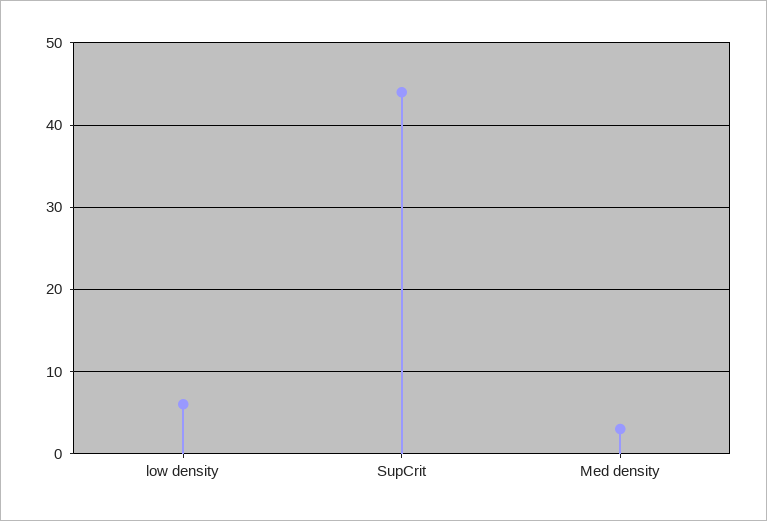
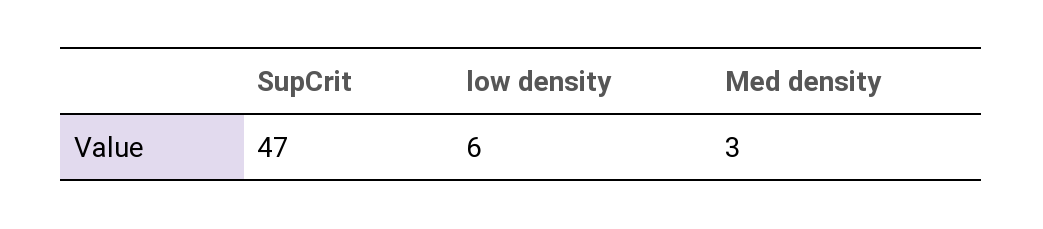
SupCrit: 44 -> 47

